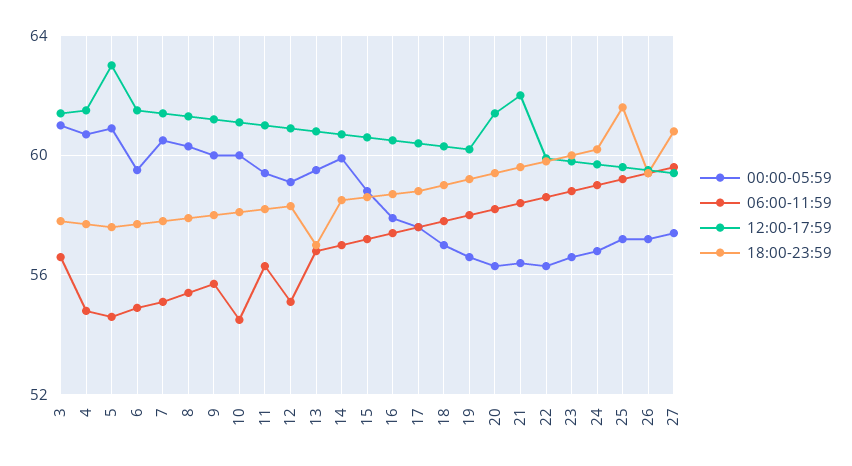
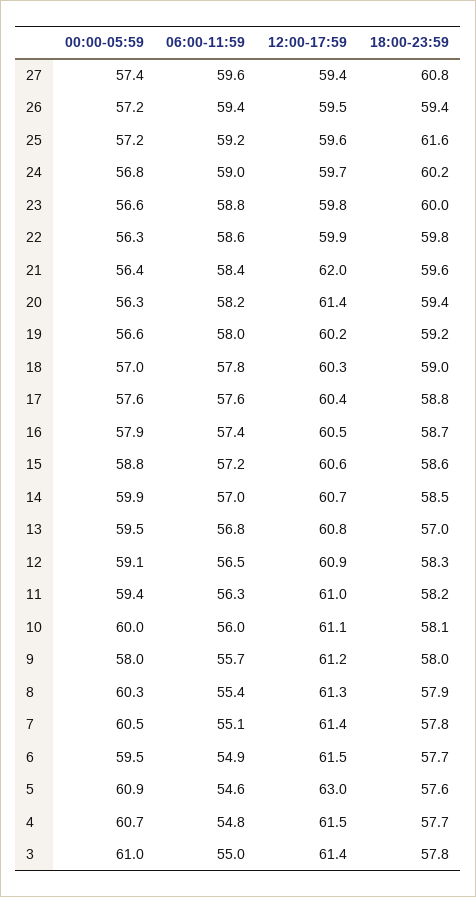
06:00-11:59, 3: 56.5 -> 55
00:00-05:59, 9: 60 -> 58
06:00-11:59, 10: 54.5 -> 56
06:00-11:59, 12: 55 -> 56.5

